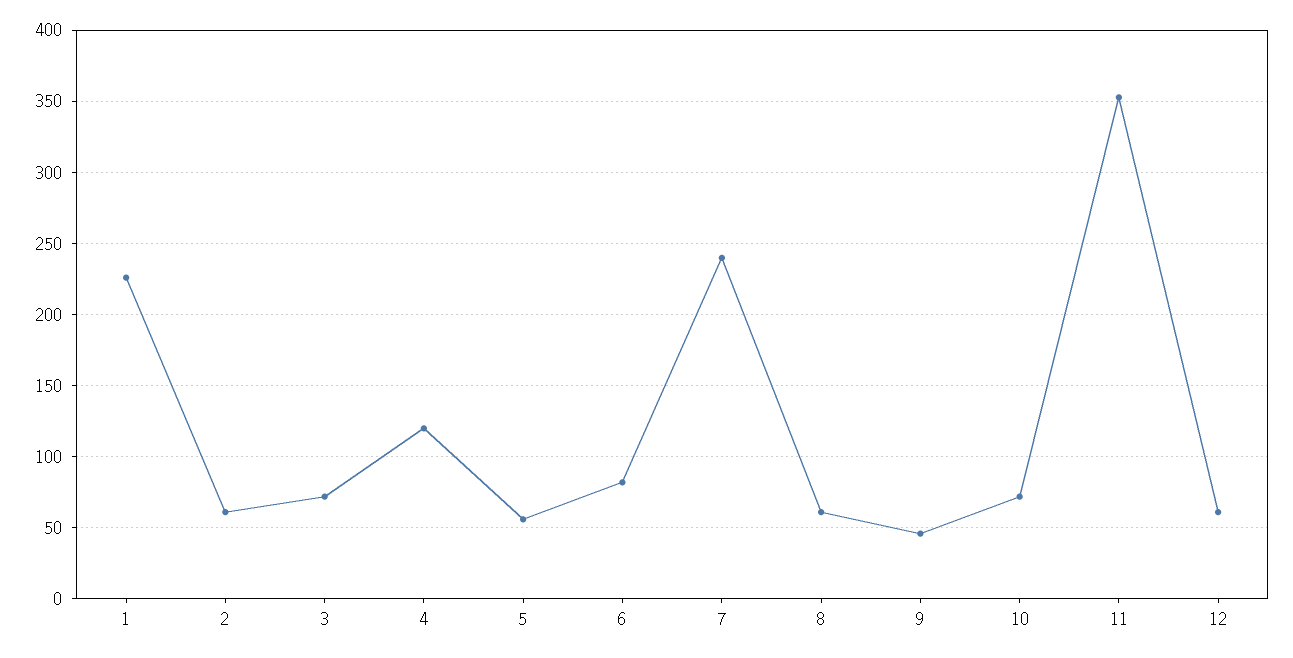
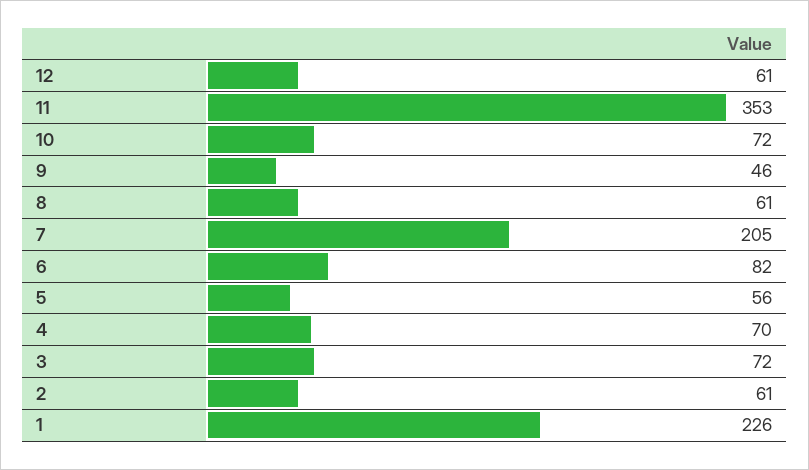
4: 120 -> 70
7: 240 -> 205

